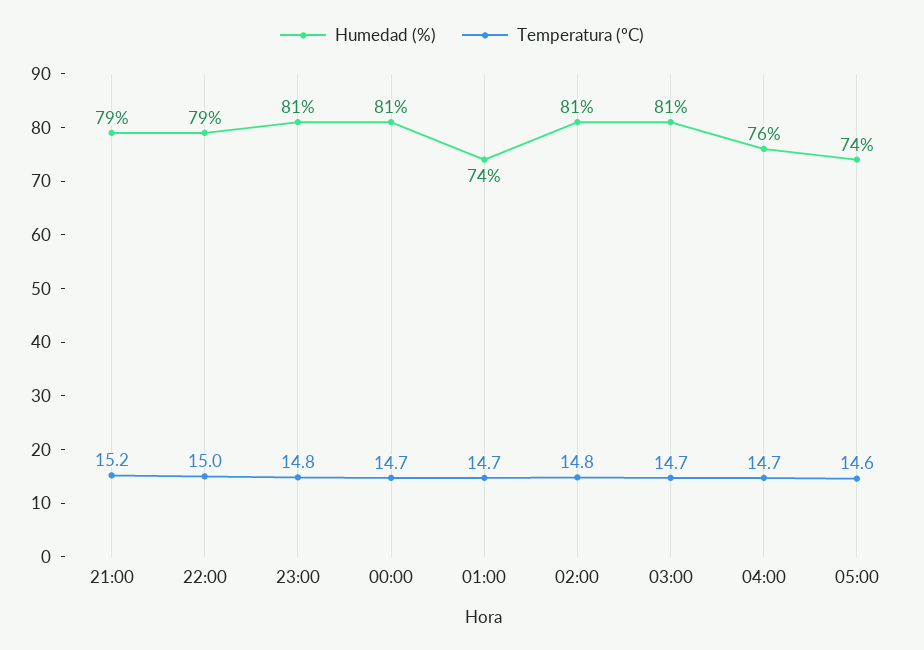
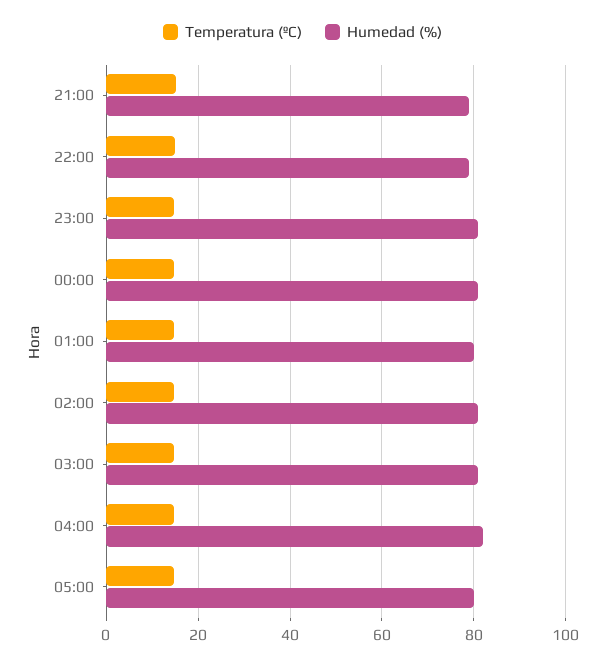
Humedad (%), 01:00: 74 -> 80
Humedad (%), 04:00: 76 -> 82
Humedad (%), 05:00: 74 -> 80

